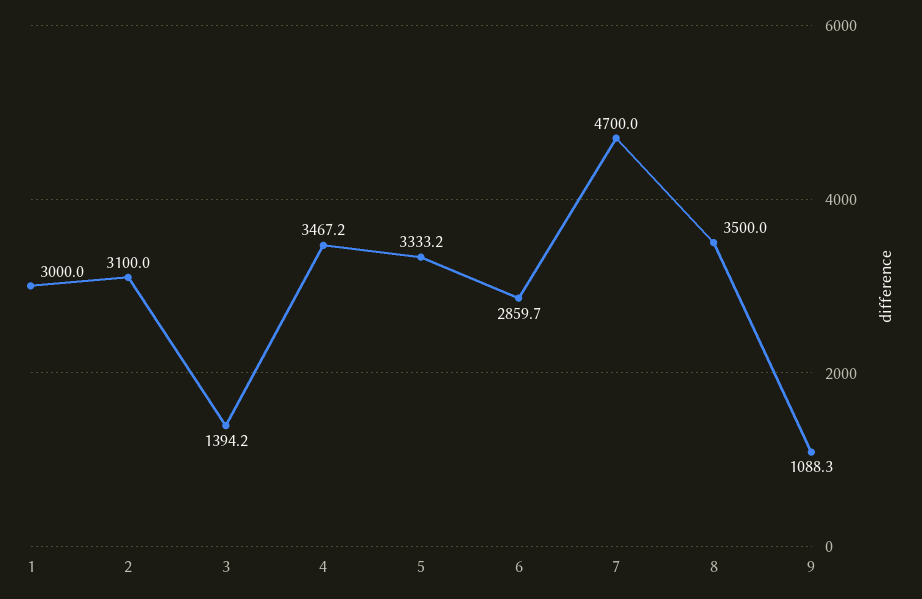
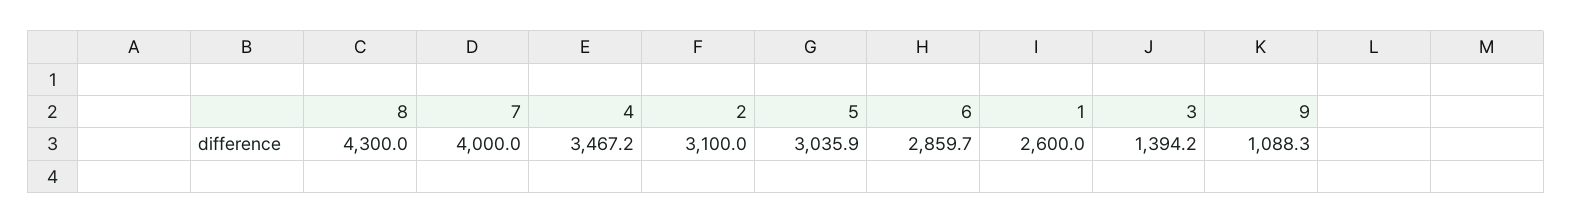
1: 3000 -> 2600
5: 3333.2 -> 3035.9
7: 4700 -> 4000
8: 3500 -> 4300

